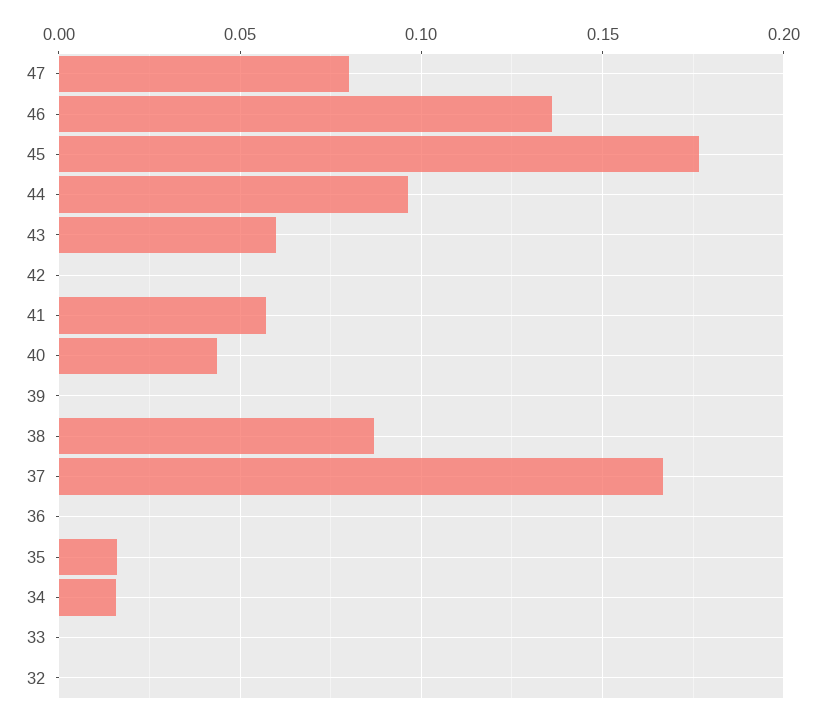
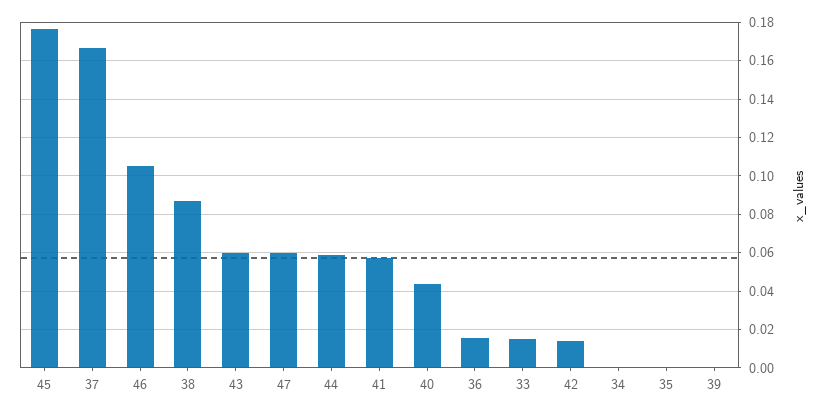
47: 0.08 -> 0.06
46: 0.135 -> 0.105
44: 0.095 -> 0.06
42: 0 -> 0.015
36: 0 -> 0.015
35: 0.015 -> 0
34: 0.015 -> 0
33: 0 -> 0.015
32: 0 -> none

